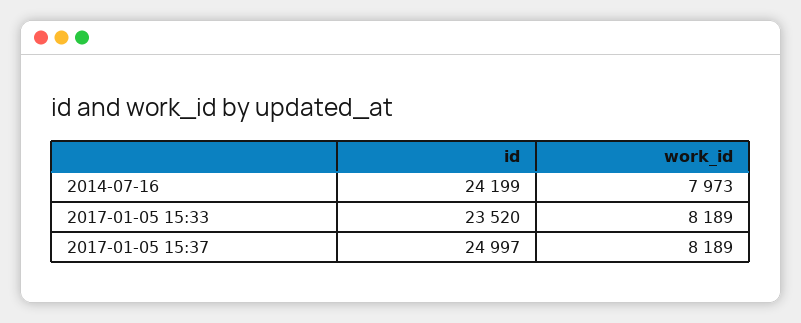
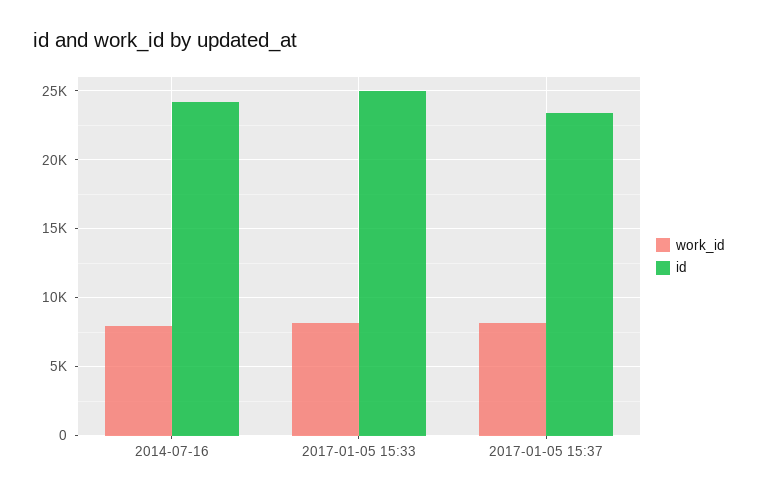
id, 2017-01-05 15:33: 23520 -> 25000
id, 2017-01-05 15:37: 24997 -> 23500

